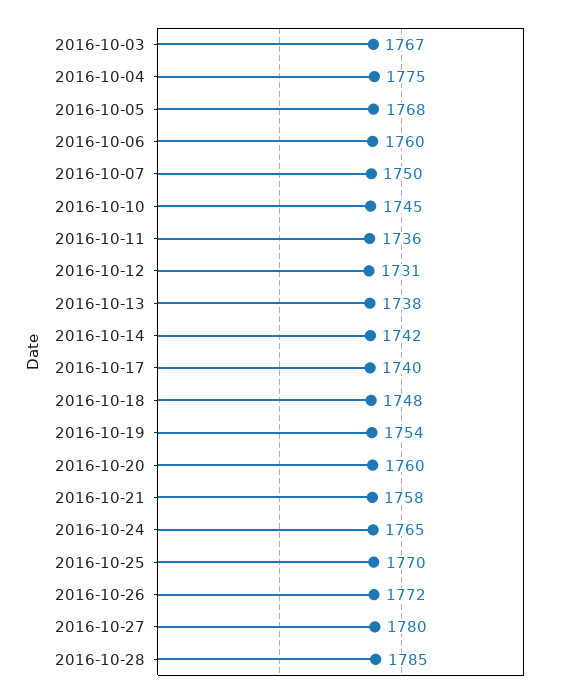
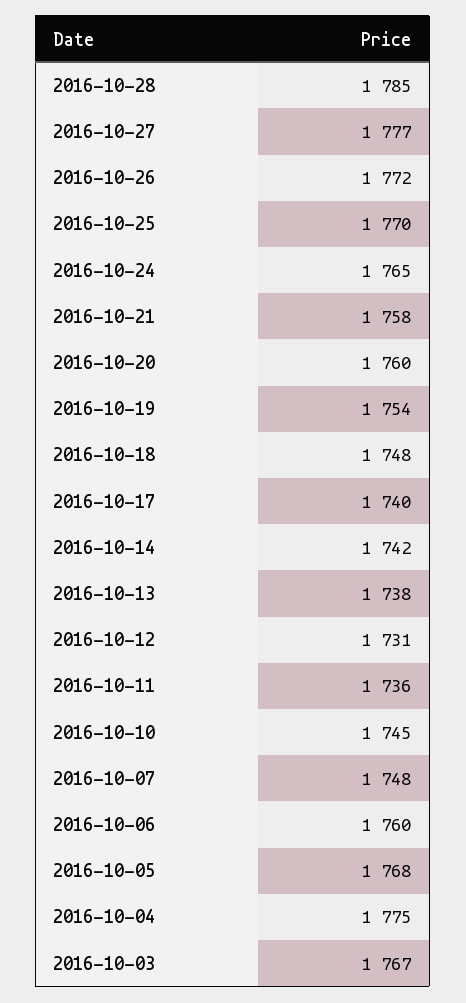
2016-10-07: 1750 -> 1748
2016-10-27: 1780 -> 1777

